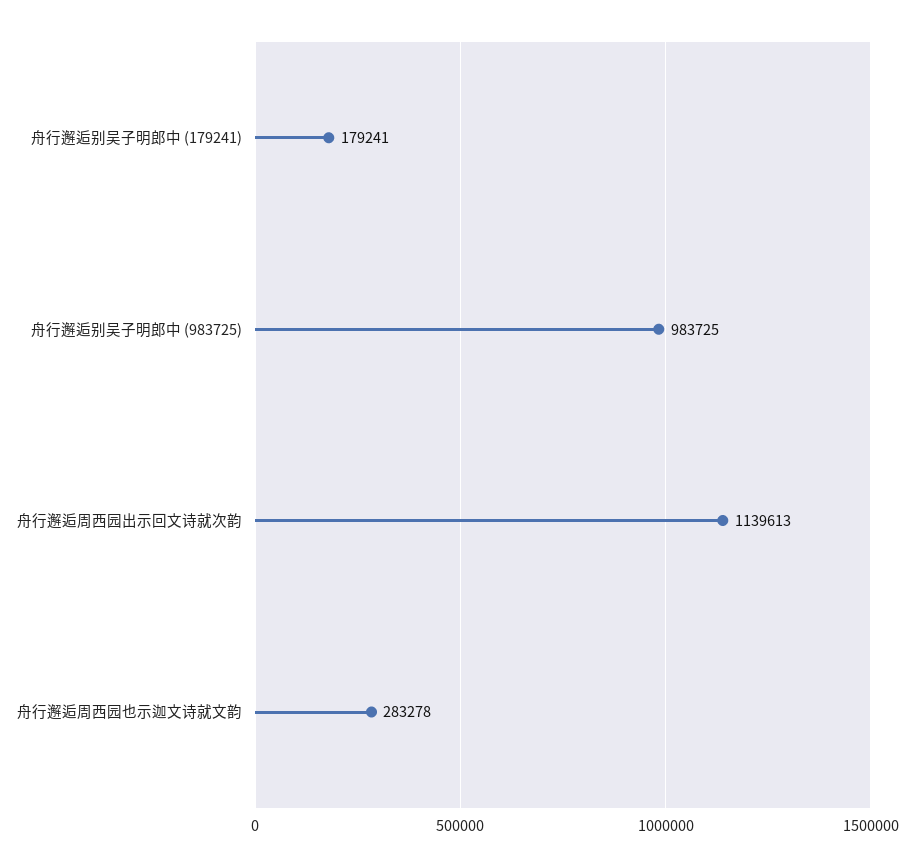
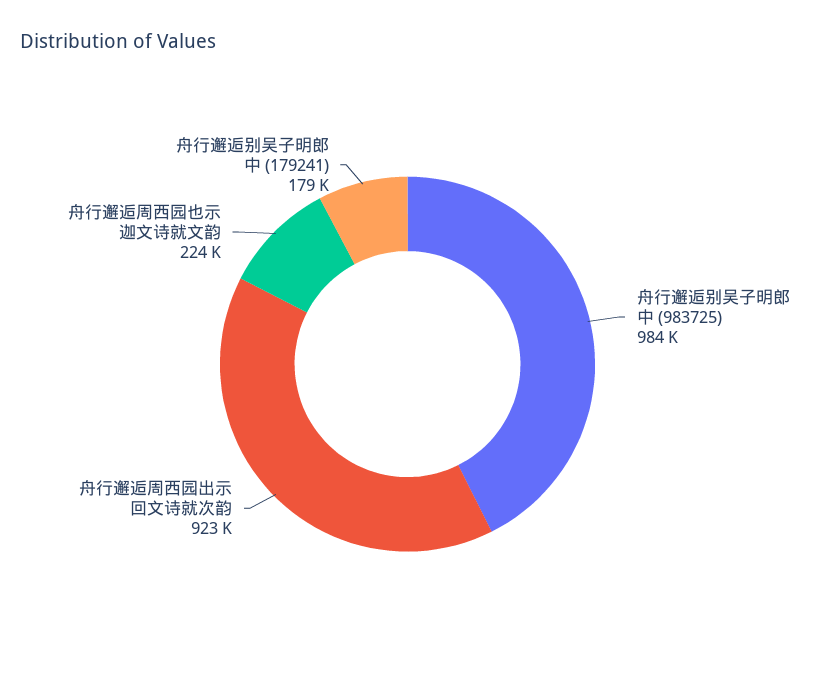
舟行邂逅周西园出示回文诗就次韵: 1139613 -> 923000
舟行邂逅周西园也示迦文诗就文韵: 283278 -> 224000

